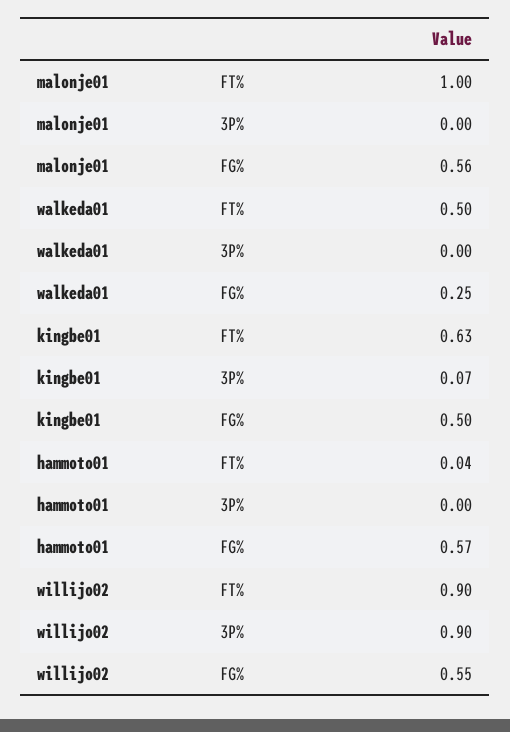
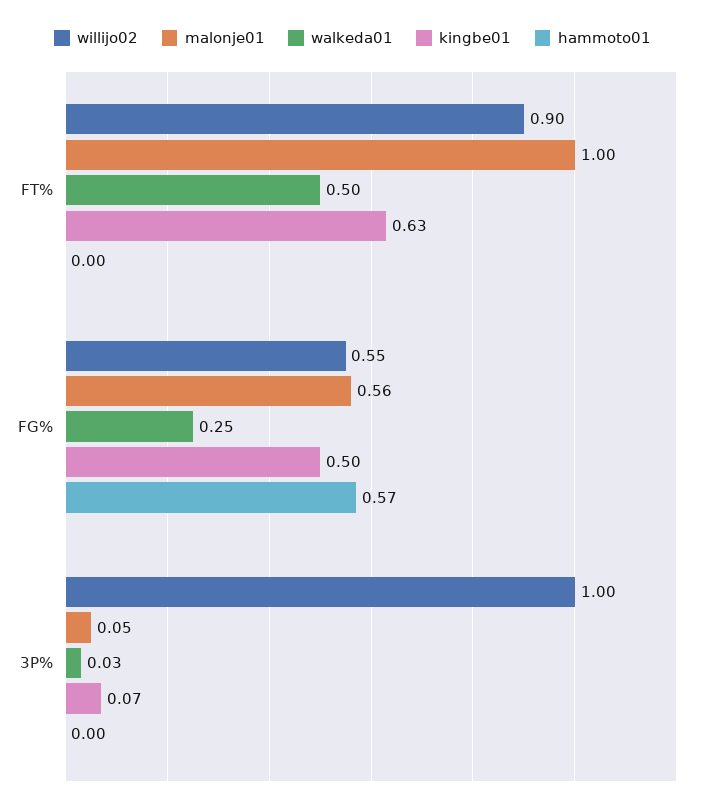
malonje01, 3P%: 0 -> 0.05
walkeda01, 3P%: 0 -> 0.03
hammoto01, FT%: 0.04 -> 0
willijo02, 3P%: 0.9 -> 1

